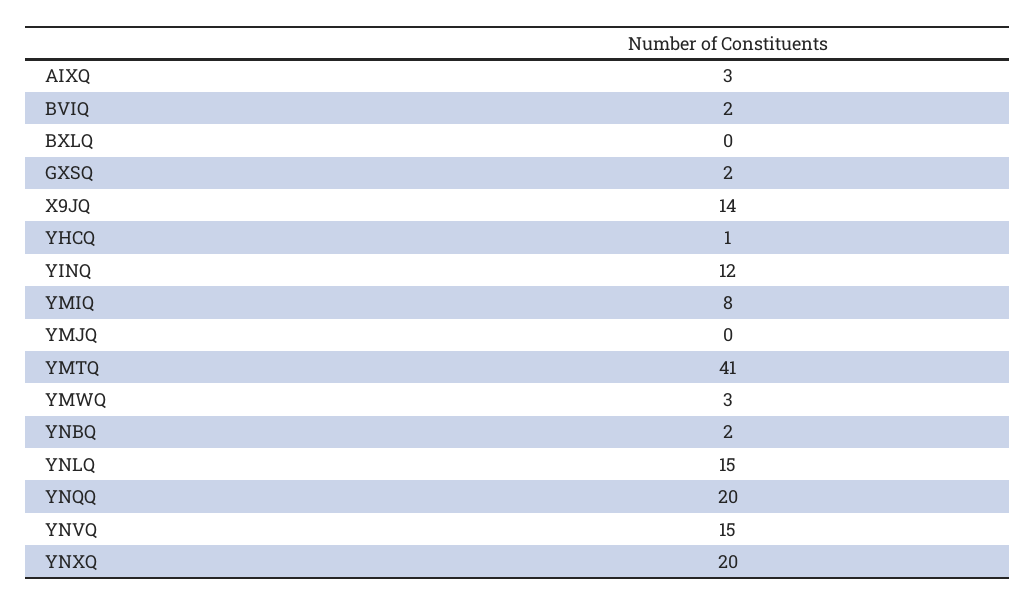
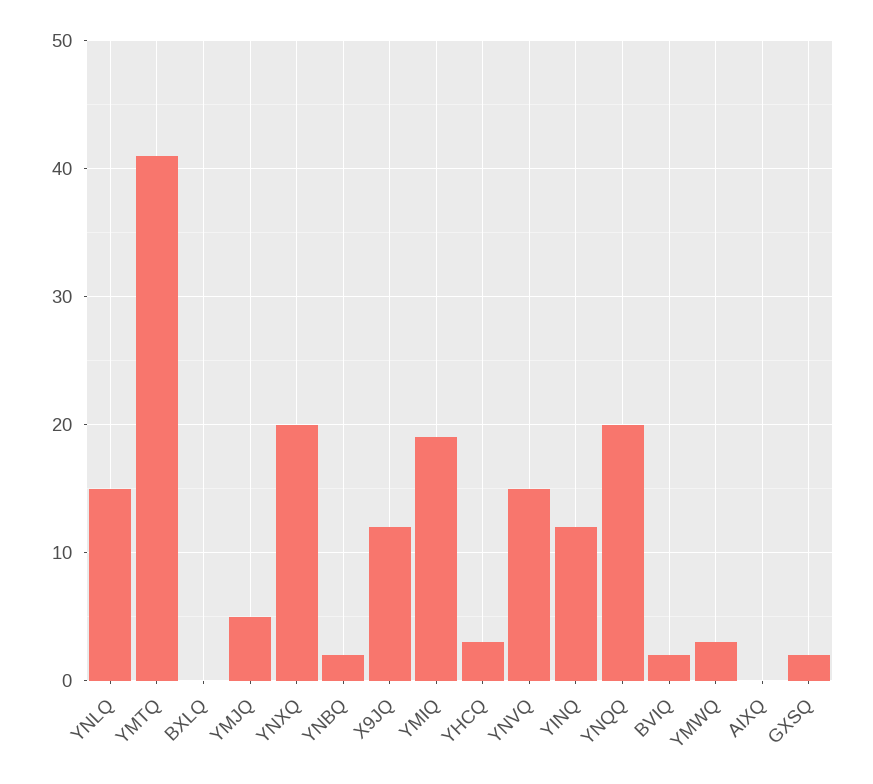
AIXQ: 3 -> 0
X9JQ: 14 -> 12
YHCQ: 1 -> 3
YMIQ: 8 -> 19
YMJQ: 0 -> 5

